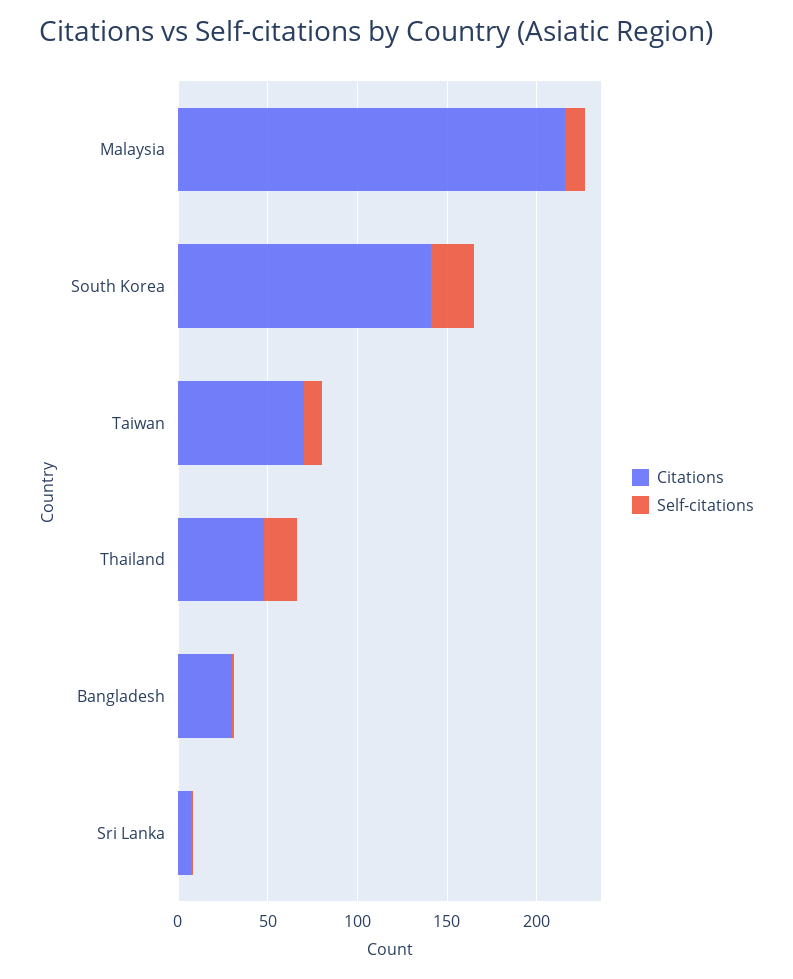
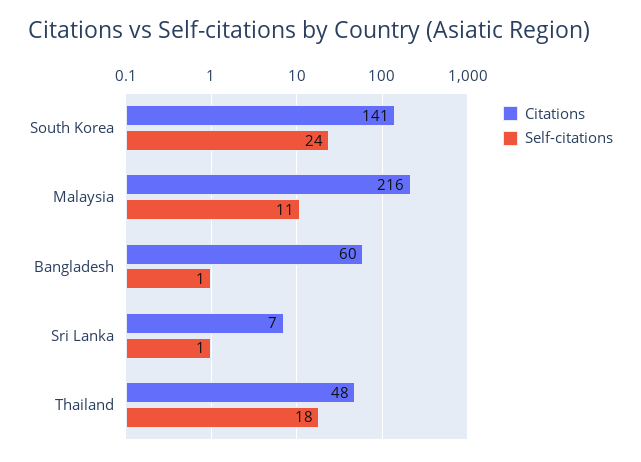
Citations, Taiwan: 70 -> none
Self-citations, Taiwan: 10 -> none
Citations, Bangladesh: 30 -> 60

